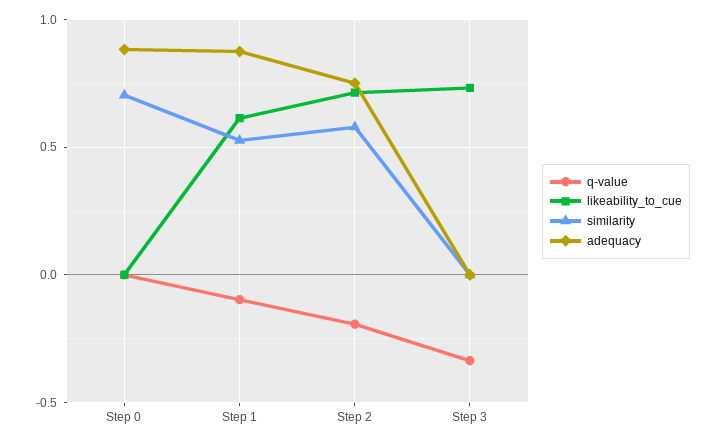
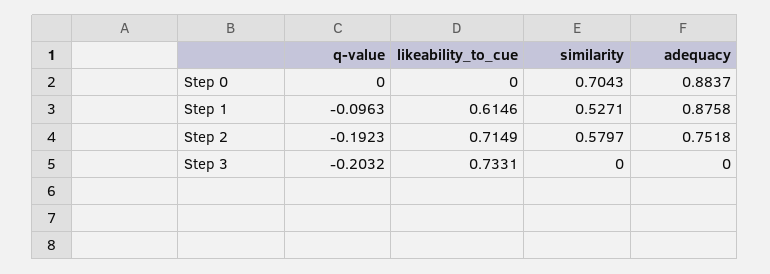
q-value, Step 3: -0.35 -> -0.2032

